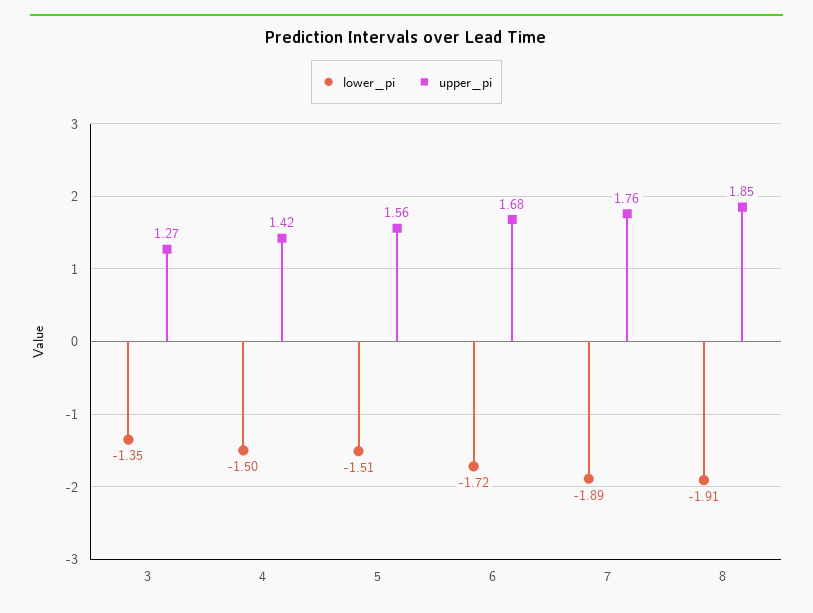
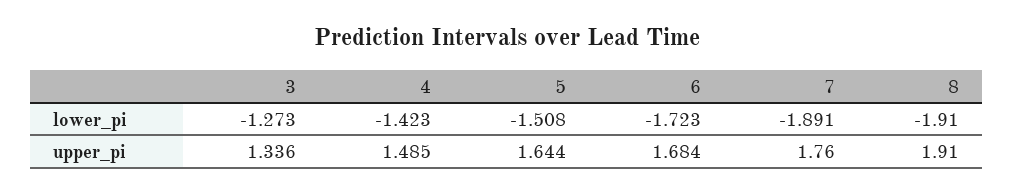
lower_pi, 3: -1.35 -> -1.273
upper_pi, 3: 1.27 -> 1.336
lower_pi, 4: -1.5 -> -1.423
upper_pi, 4: 1.42 -> 1.485
upper_pi, 5: 1.56 -> 1.644
upper_pi, 8: 1.85 -> 1.91

